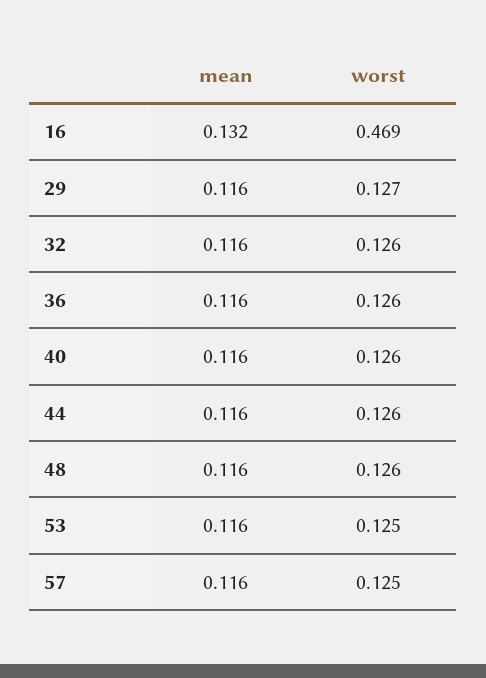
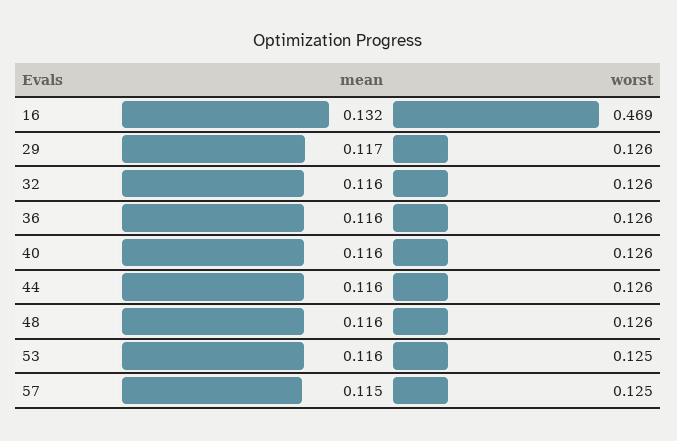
mean, 29: 0.116 -> 0.117
worst, 29: 0.127 -> 0.126
mean, 57: 0.116 -> 0.115

